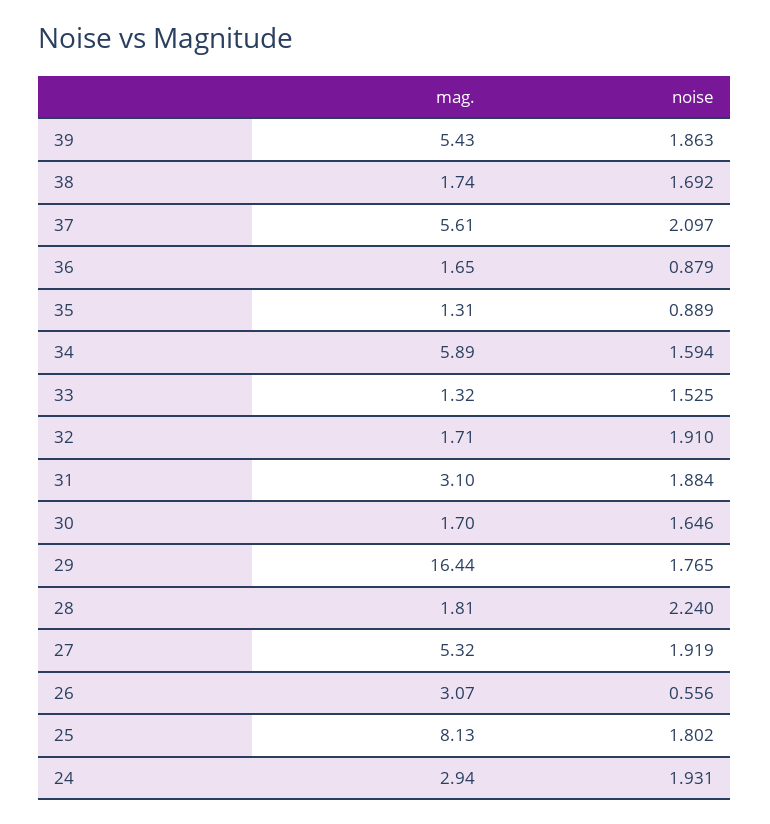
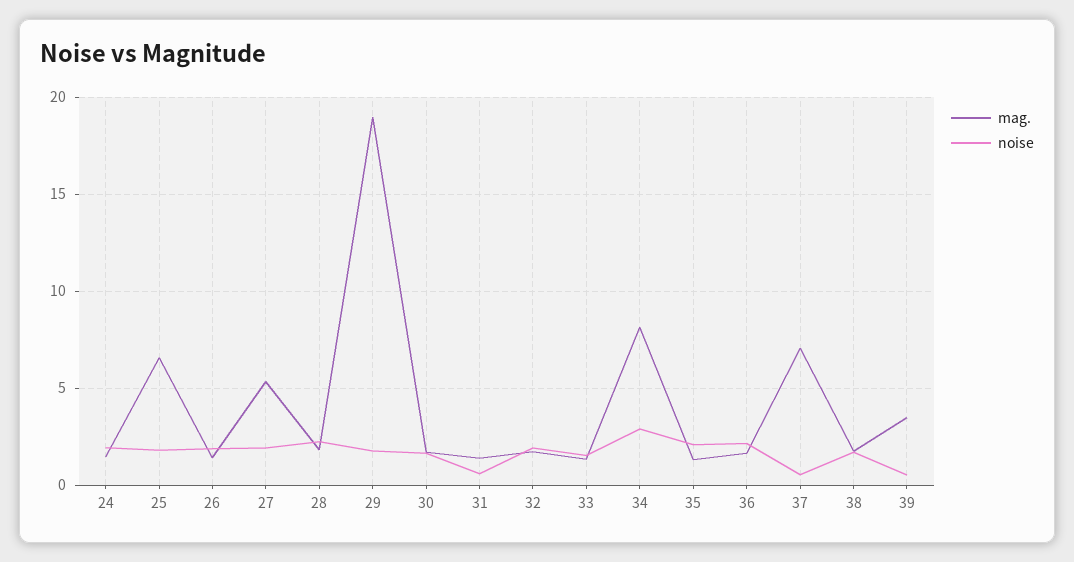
mag., 39: 5.43 -> 3.5
noise, 39: 1.863 -> 0.5
mag., 37: 5.61 -> 7
noise, 37: 2.097 -> 0.5
noise, 36: 0.879 -> 2
noise, 35: 0.889 -> 2
mag., 34: 5.89 -> 8
noise, 34: 1.594 -> 3
mag., 31: 3.1 -> 1.5
noise, 31: 1.884 -> 0.5
mag., 29: 16.44 -> 19
mag., 26: 3.07 -> 1.5
noise, 26: 0.556 -> 2
mag., 25: 8.13 -> 6.5
mag., 24: 2.94 -> 1.5

